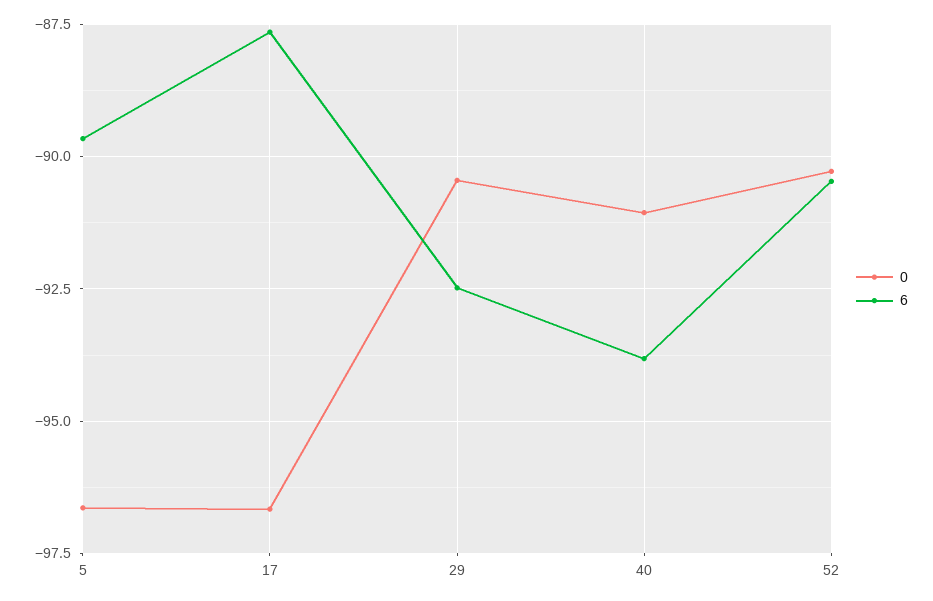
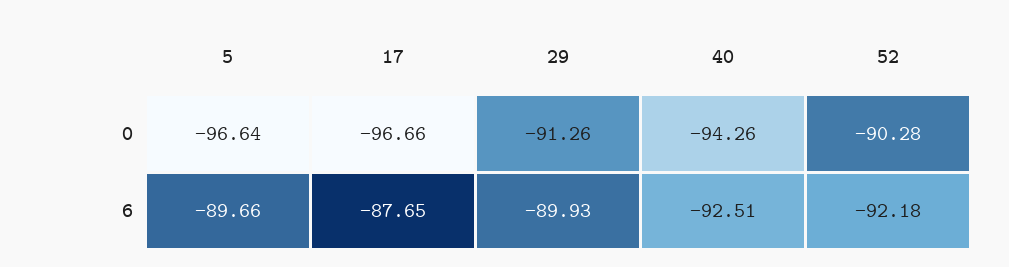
0, 29: -90.5 -> -91.26
6, 29: -92.5 -> -89.93
0, 40: -91 -> -94.26
6, 40: -93.75 -> -92.51
6, 52: -90.5 -> -92.18

